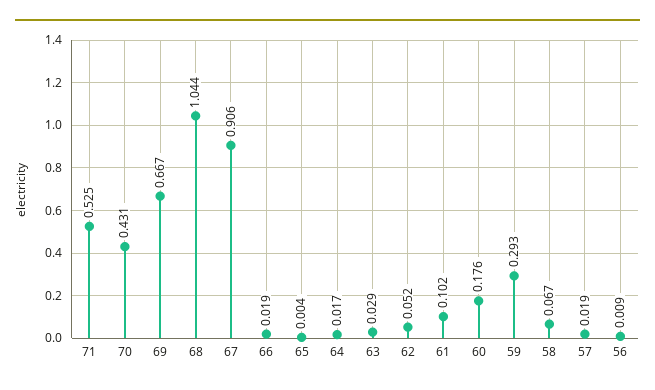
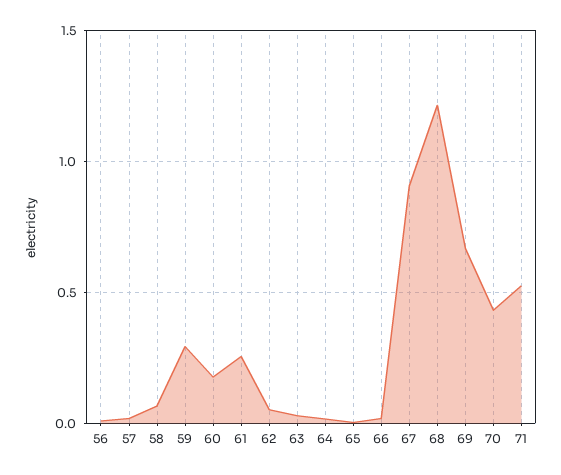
68: 1.044 -> 1.2
61: 0.102 -> 0.25

